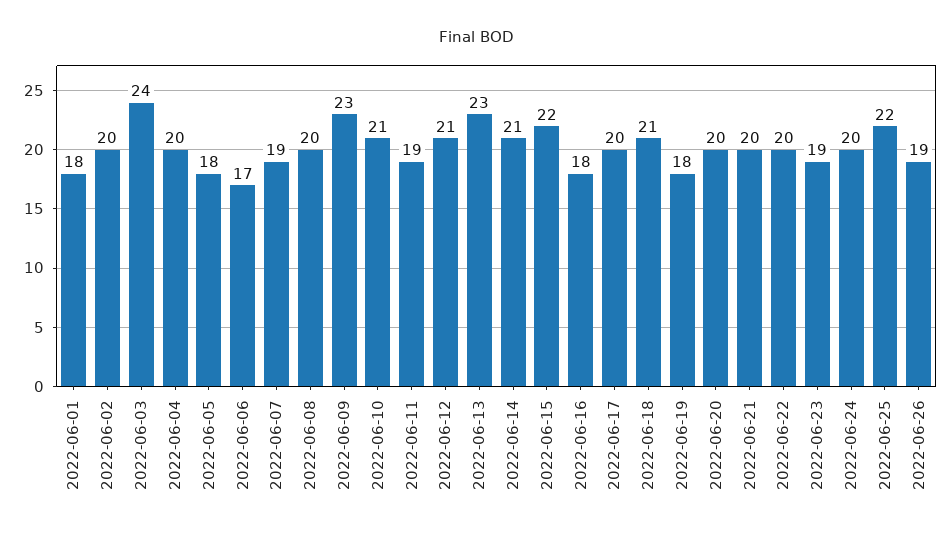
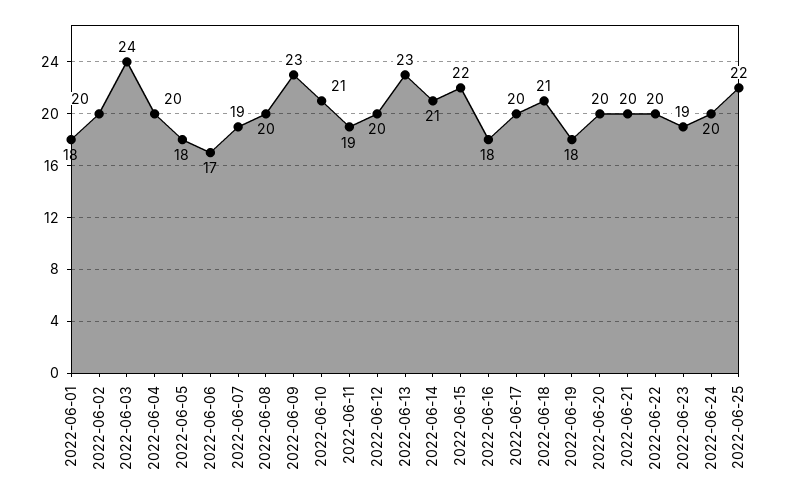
2022-06-12: 21 -> 20
2022-06-26: 19 -> none

